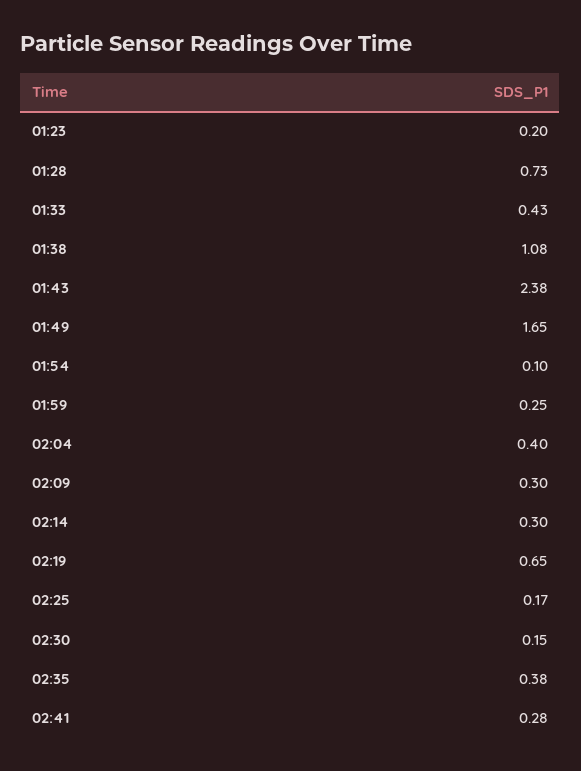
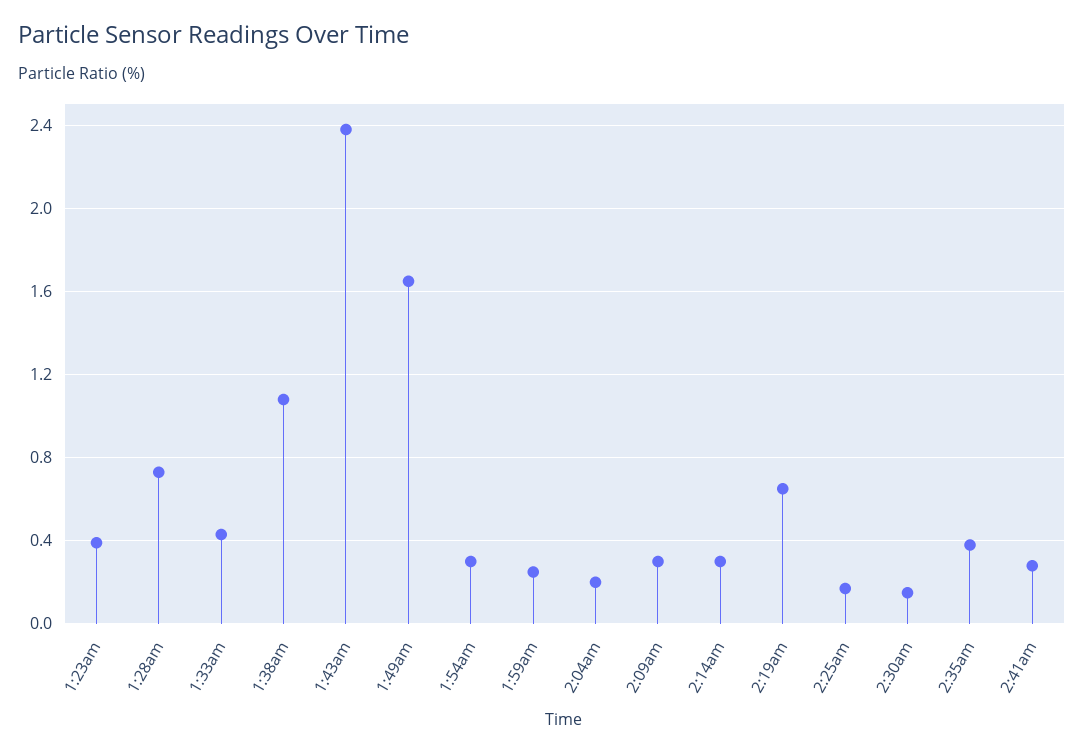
01:23: 0.2 -> 0.4
01:54: 0.1 -> 0.3
02:04: 0.4 -> 0.2

